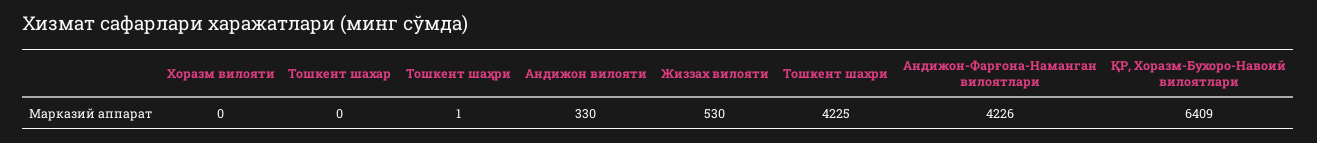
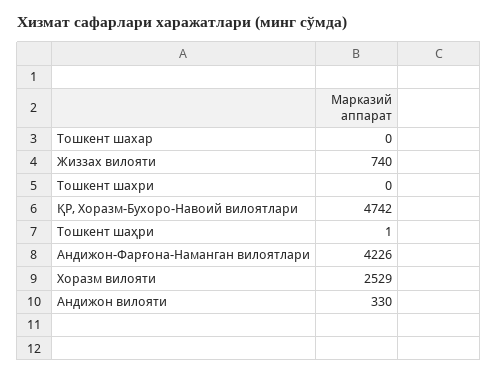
Хоразм вилояти: 0 -> 2529
Жиззах вилояти: 530 -> 740
Тошкент шахри: 4225 -> 0
ҚР, Хоразм-Бухоро-Навоий вилоятлари: 6409 -> 4742

